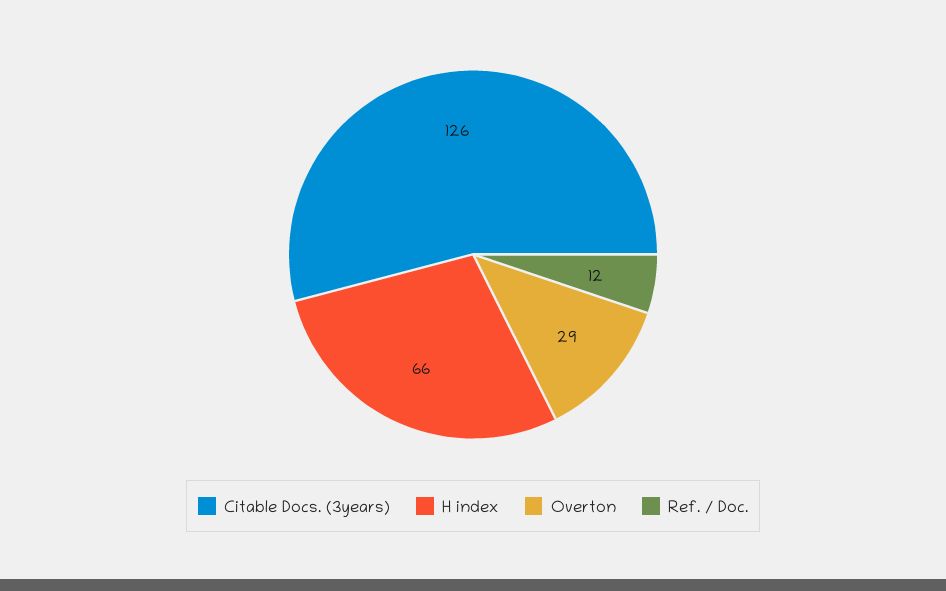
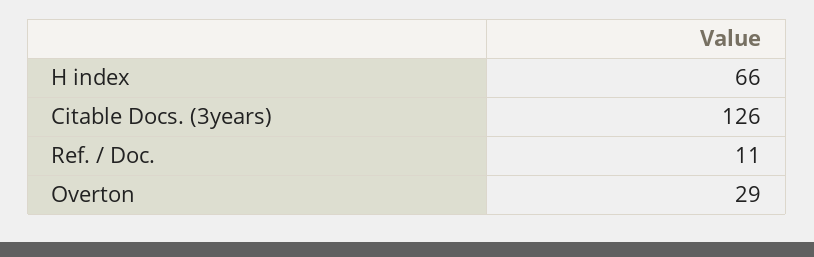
Ref. / Doc.: 12 -> 11

